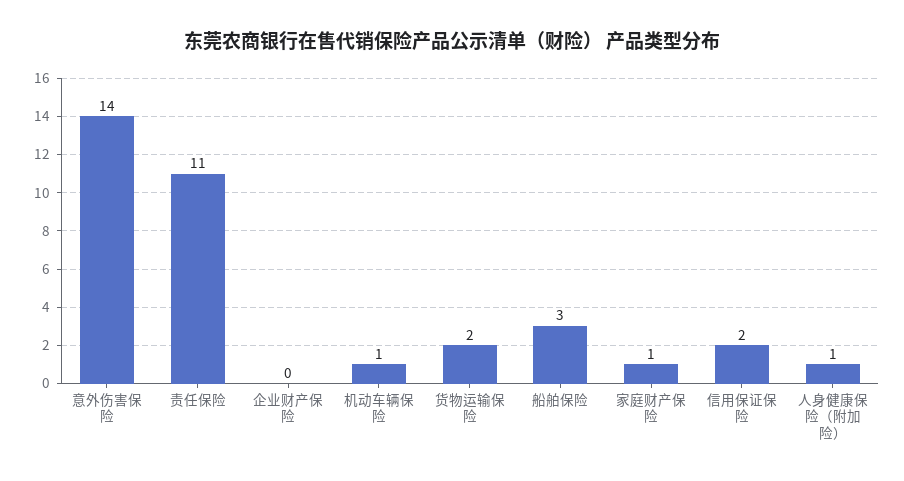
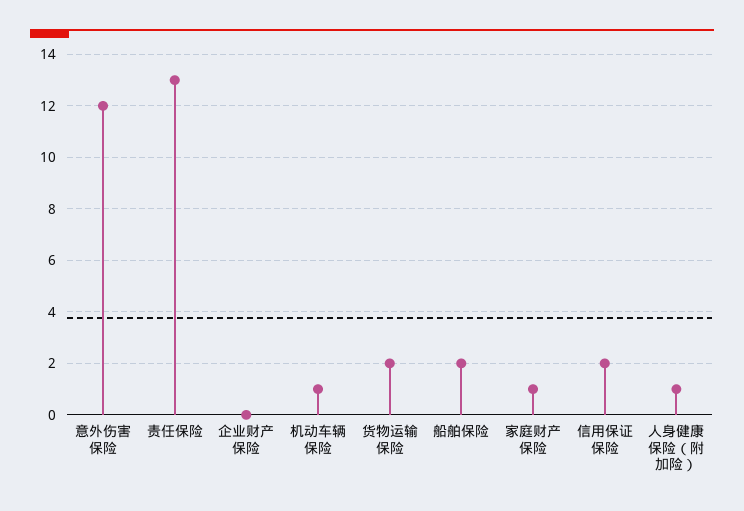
意外伤害保险: 14 -> 12
责任保险: 11 -> 13
船舶保险: 3 -> 2

